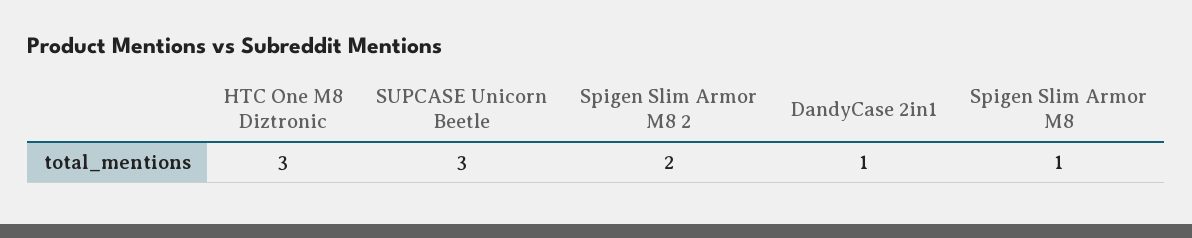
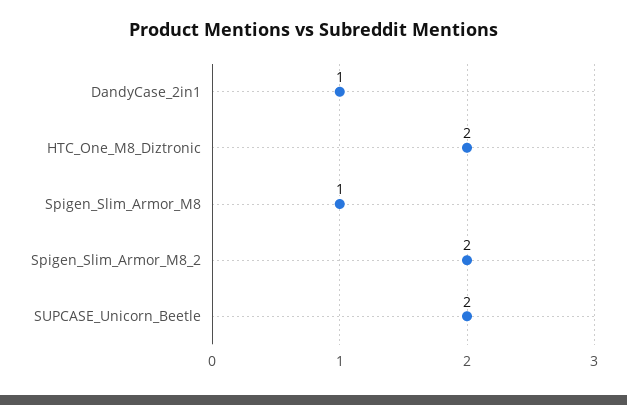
HTC One M8 Diztronic: 3 -> 2
SUPCASE Unicorn Beetle: 3 -> 2

